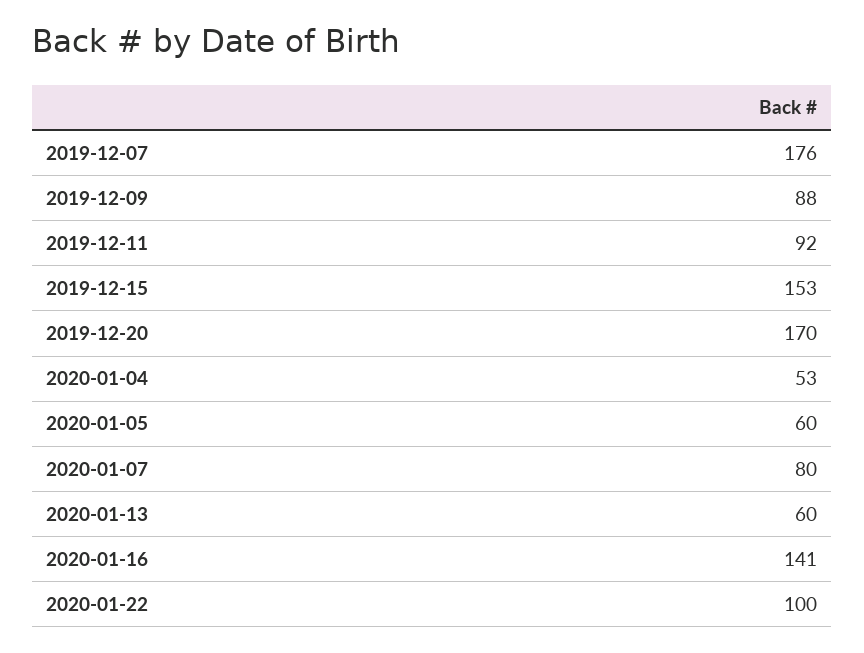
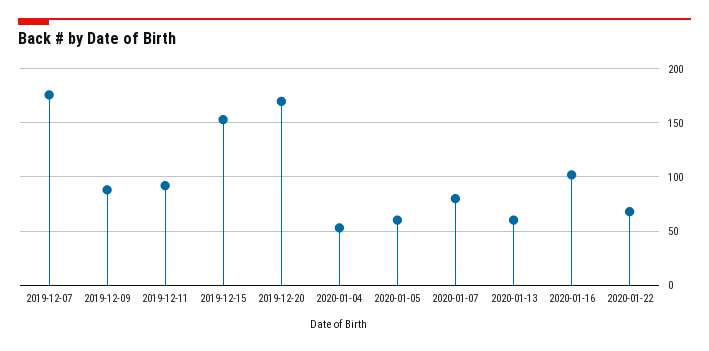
2020-01-16: 141 -> 100
2020-01-22: 100 -> 70

